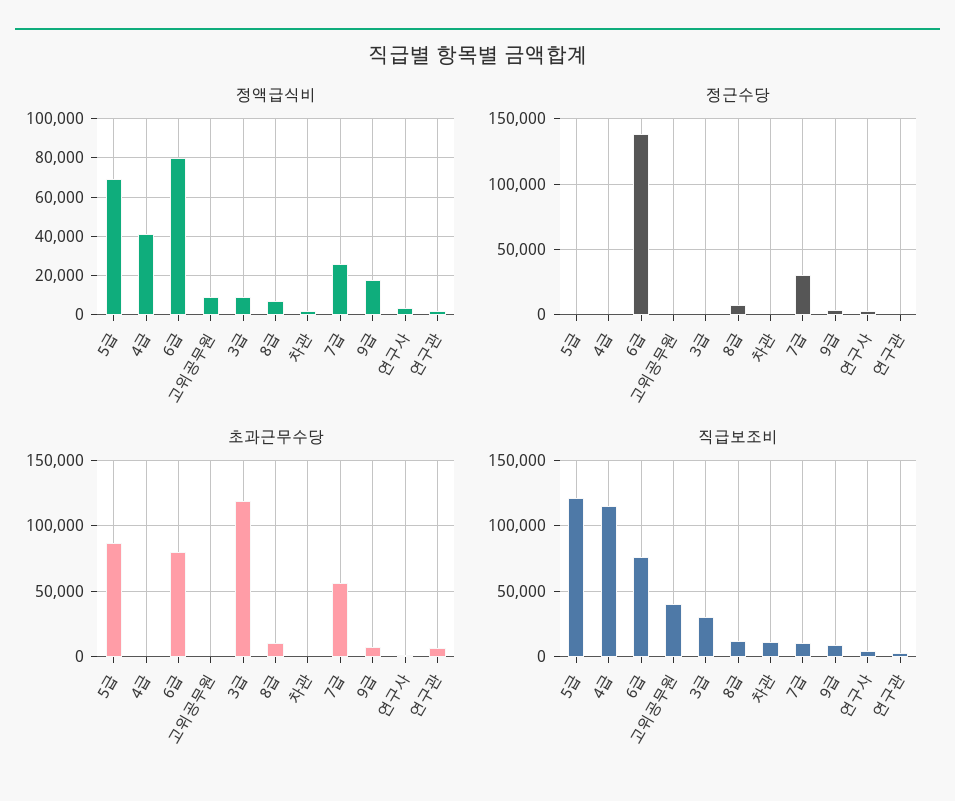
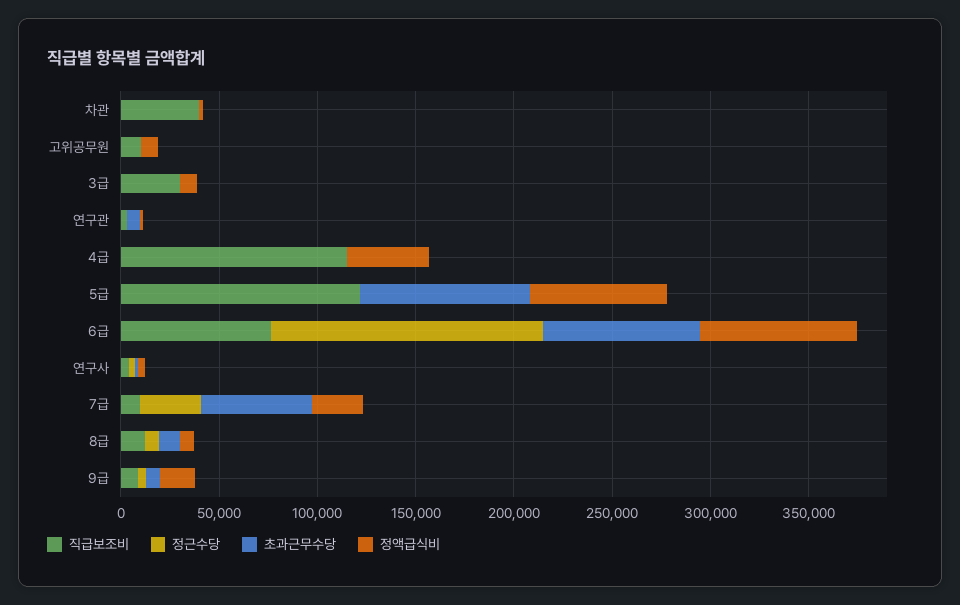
초과근무수당, 3급: 120000 -> 0
직급보조비, 고위공무원: 40000 -> 10000
직급보조비, 차관: 10000 -> 40000

